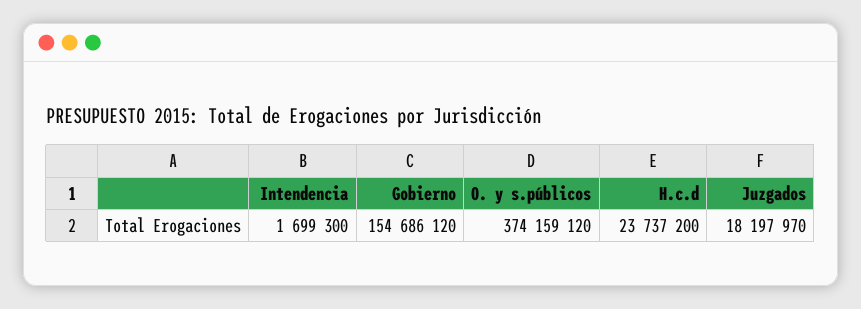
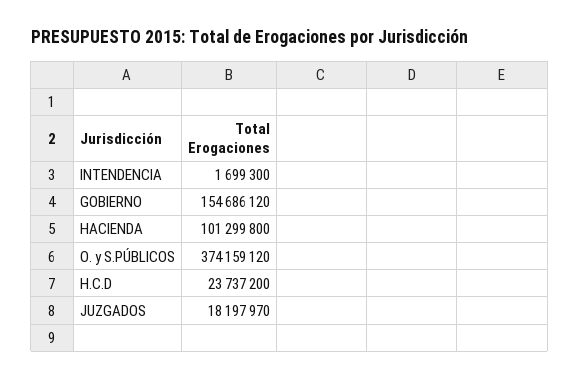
HACIENDA: none -> 101299800

